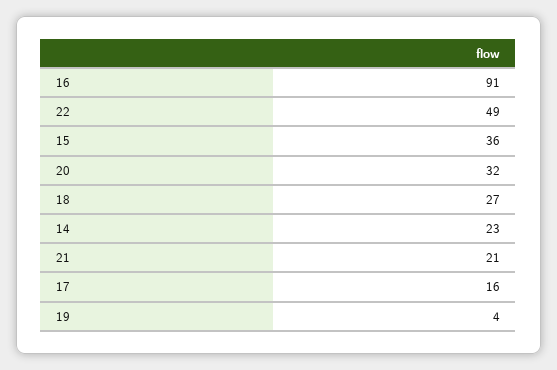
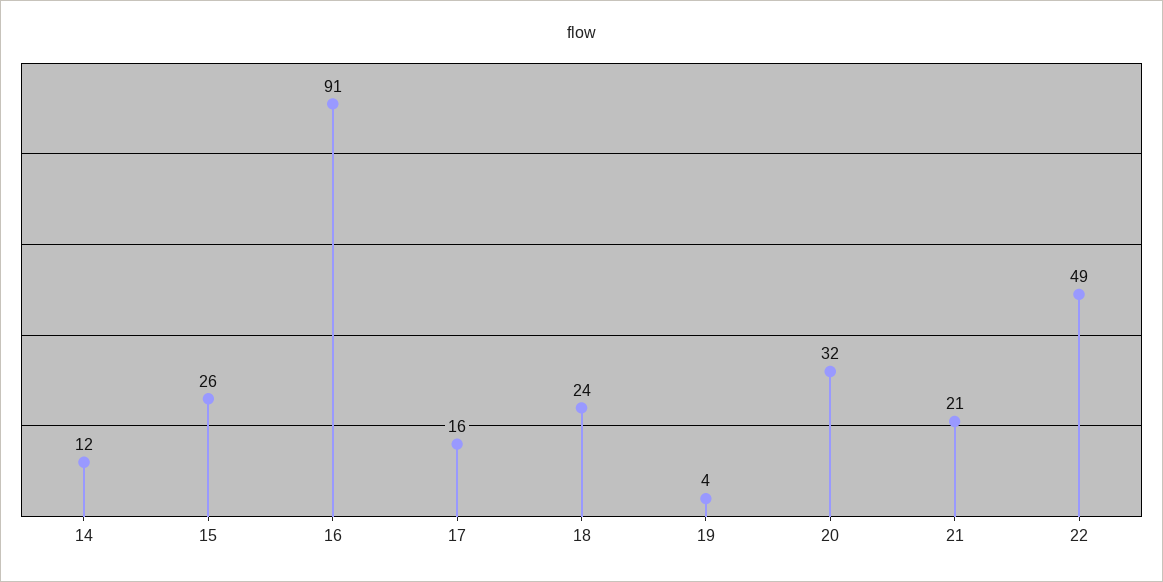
15: 36 -> 26
18: 27 -> 24
14: 23 -> 12

